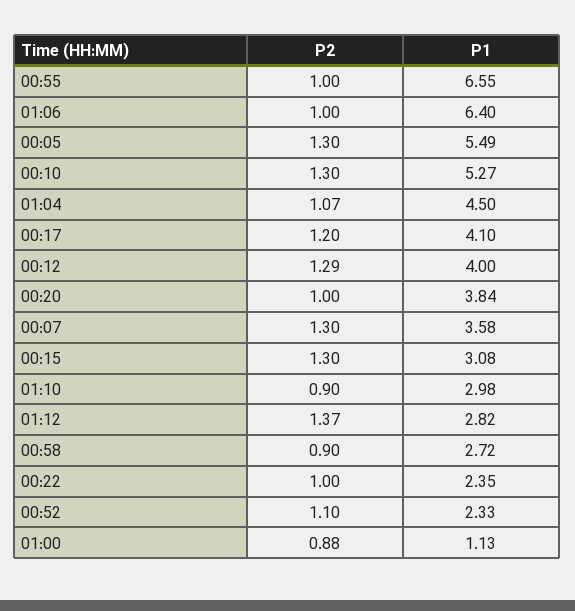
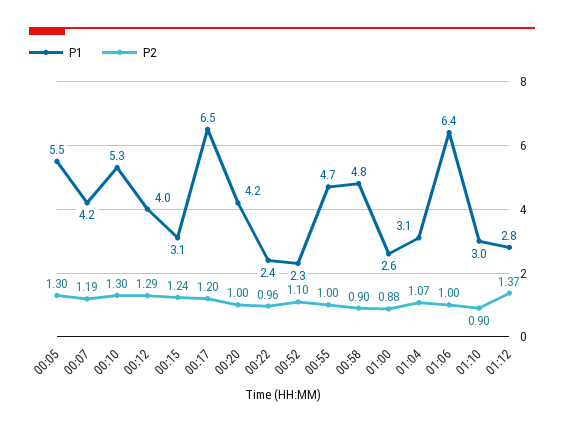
P1, 00:55: 6.55 -> 4.7
P1, 01:04: 4.5 -> 3.1
P1, 00:17: 4.1 -> 6.5
P1, 00:20: 3.84 -> 4.2
P2, 00:07: 1.3 -> 1.19
P1, 00:07: 3.58 -> 4.2
P2, 00:15: 1.3 -> 1.24
P1, 00:58: 2.72 -> 4.8
P2, 00:22: 1 -> 0.96
P1, 01:00: 1.13 -> 2.6

